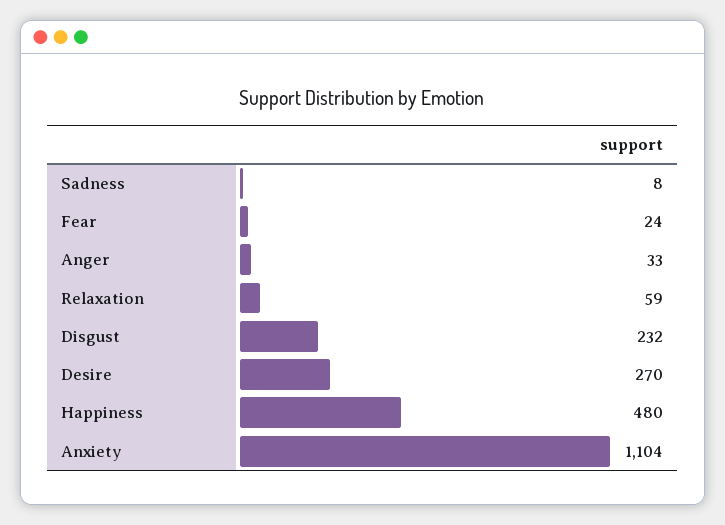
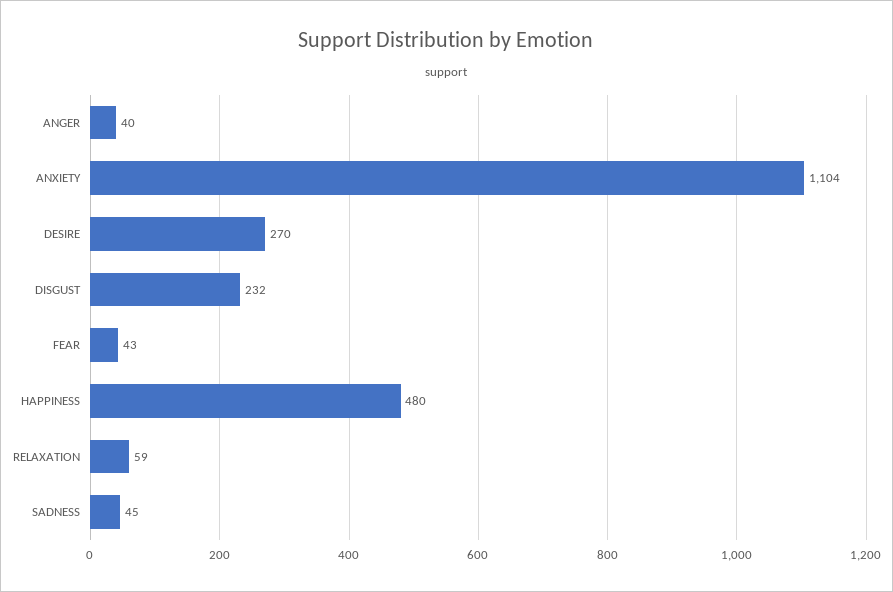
Sadness: 8 -> 45
Fear: 24 -> 43
Anger: 33 -> 40

